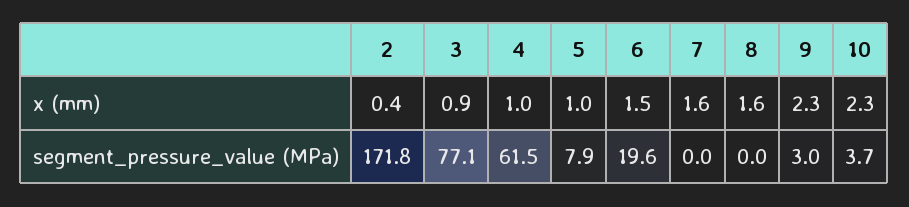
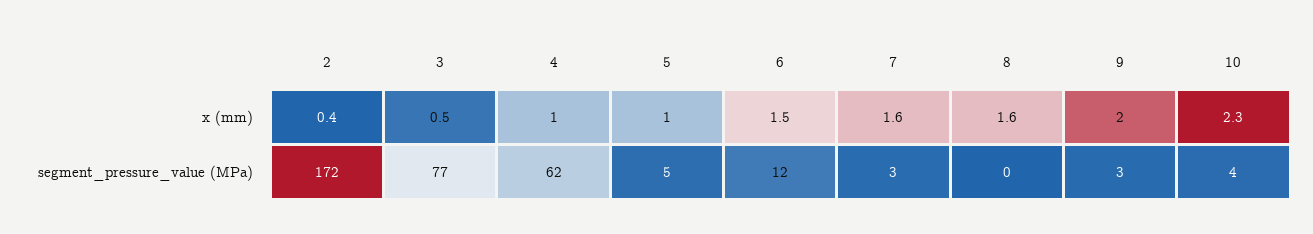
3, x (mm): 0.9 -> 0.5
9, x (mm): 2.3 -> 2
5, segment_pressure_value (MPa): 7.9 -> 5
6, segment_pressure_value (MPa): 19.6 -> 12
7, segment_pressure_value (MPa): 0 -> 3

